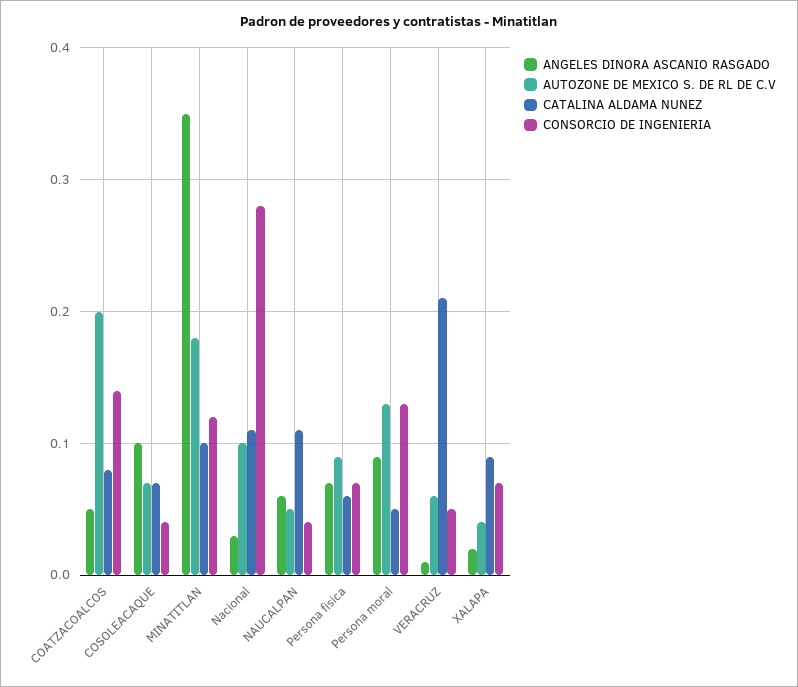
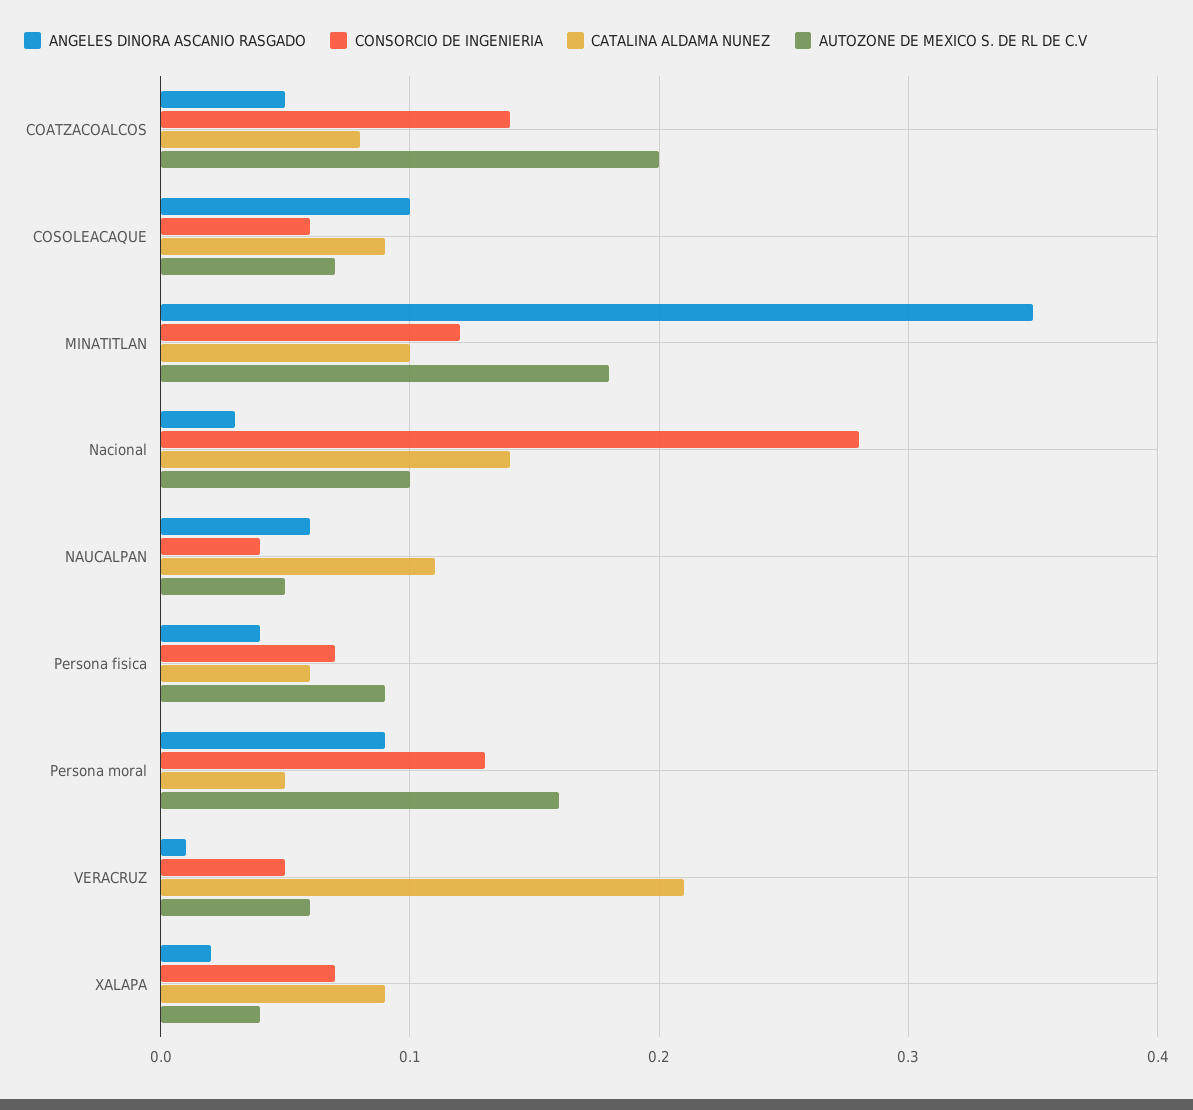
CATALINA ALDAMA NUNEZ, COSOLEACAQUE: 0.07 -> 0.09
CONSORCIO DE INGENIERIA, COSOLEACAQUE: 0.04 -> 0.06
CATALINA ALDAMA NUNEZ, Nacional: 0.11 -> 0.14
ANGELES DINORA ASCANIO RASGADO, Persona fisica: 0.07 -> 0.04
AUTOZONE DE MEXICO S. DE RL DE C.V, Persona moral: 0.13 -> 0.16

